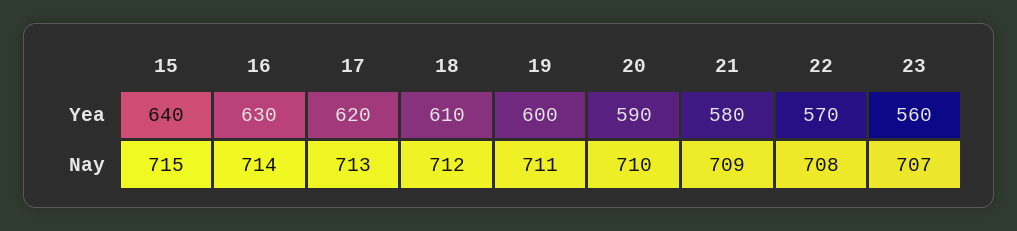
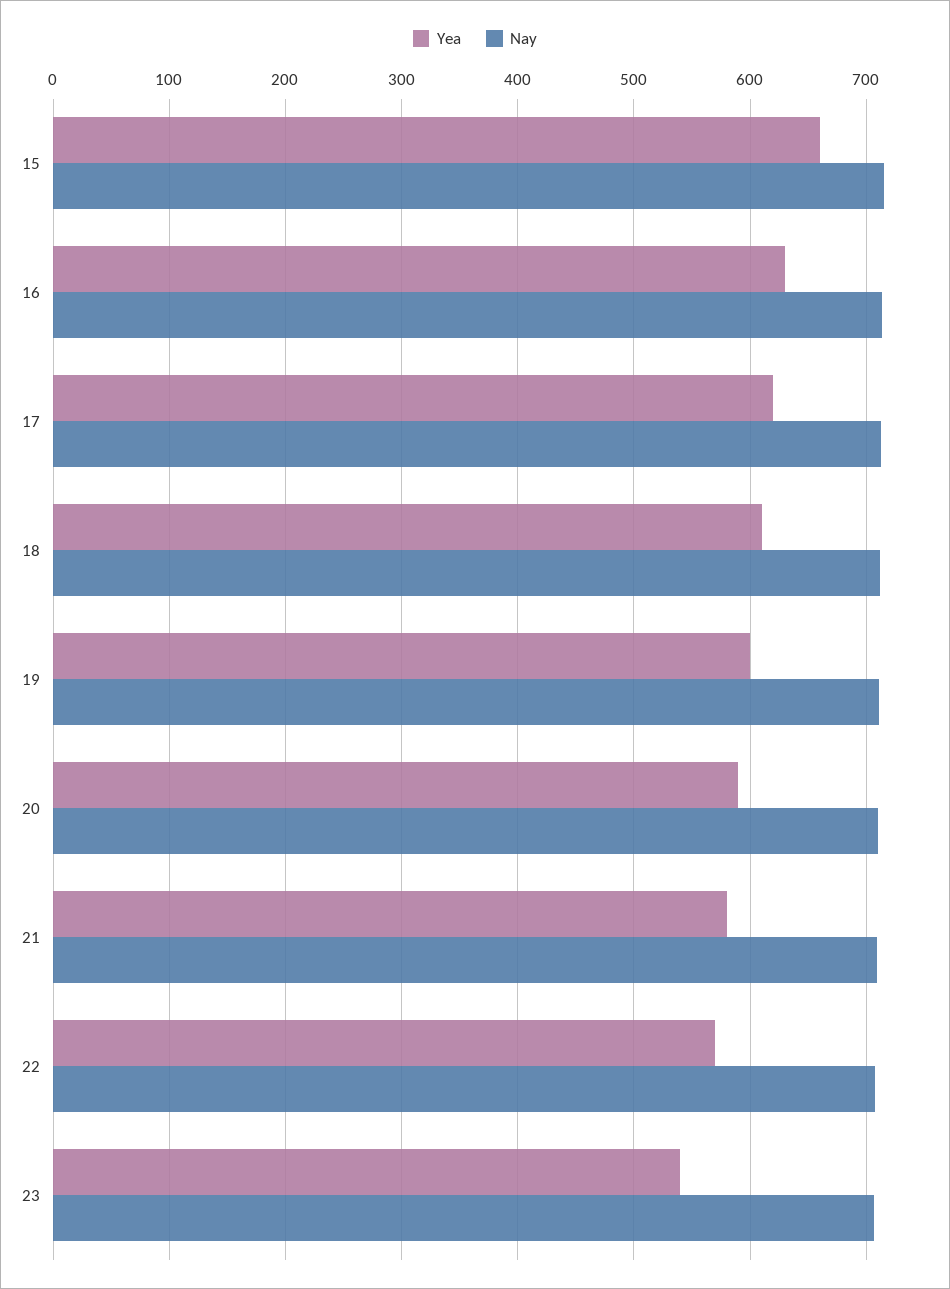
Yea, 15: 640 -> 660
Yea, 23: 560 -> 540

